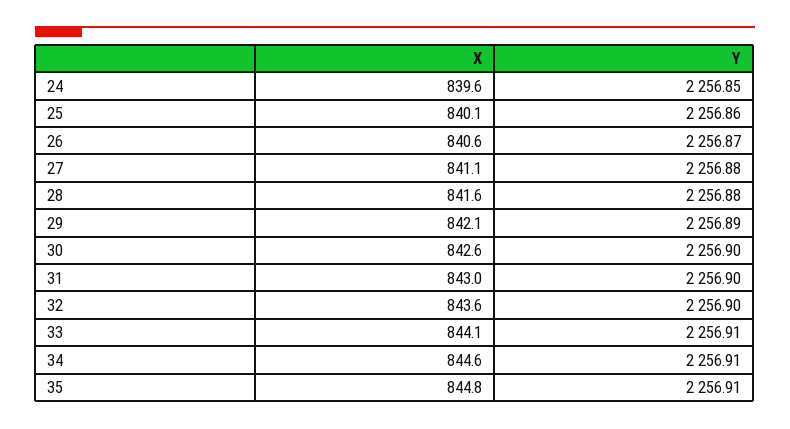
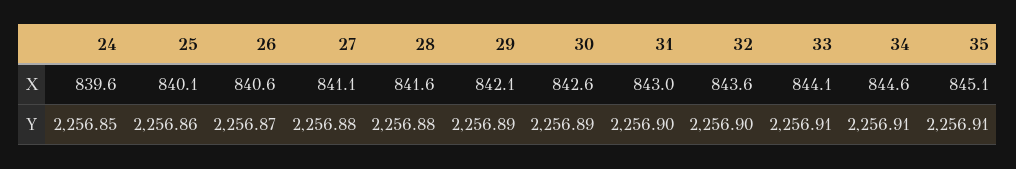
Y, 30: 2256.9 -> 2256.89
X, 35: 844.8 -> 845.1

